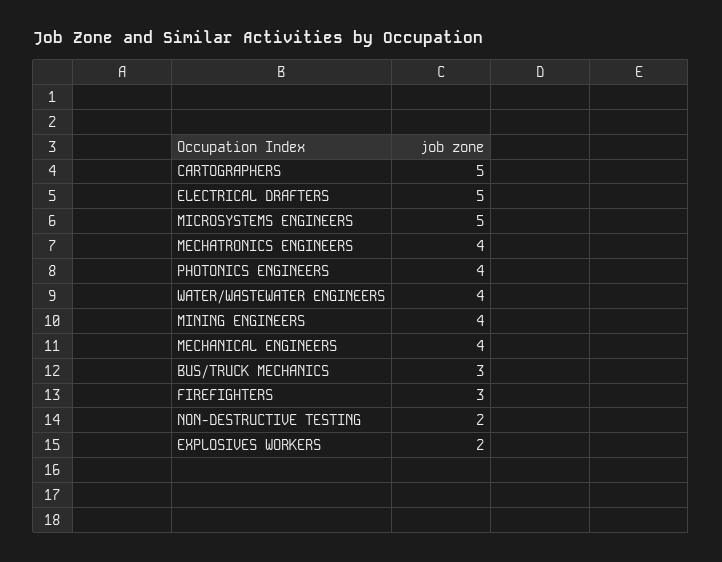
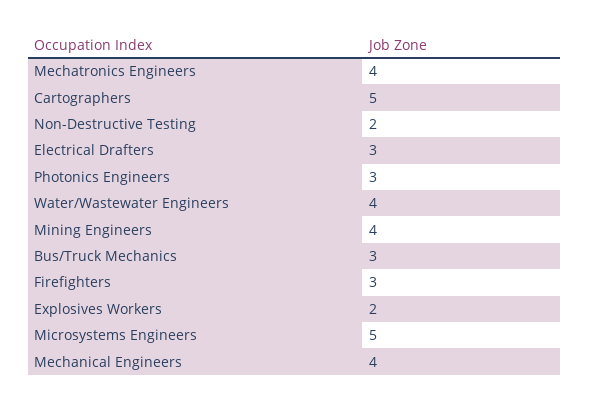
ELECTRICAL DRAFTERS: 5 -> 3
PHOTONICS ENGINEERS: 4 -> 3

